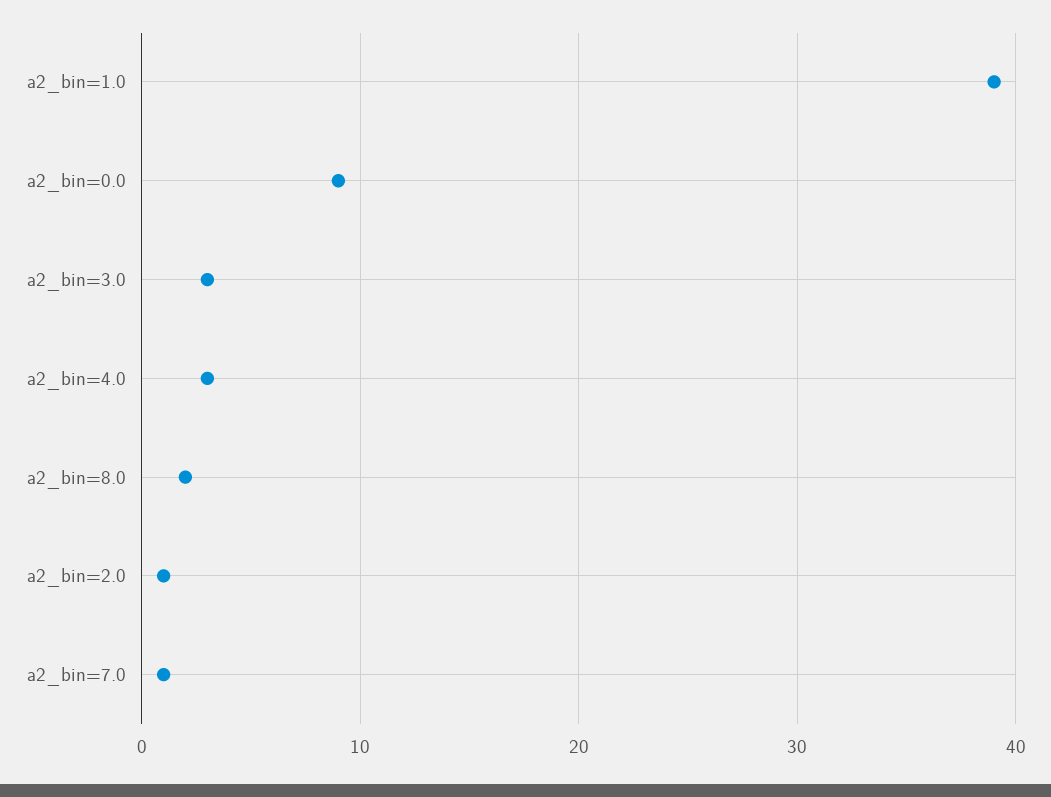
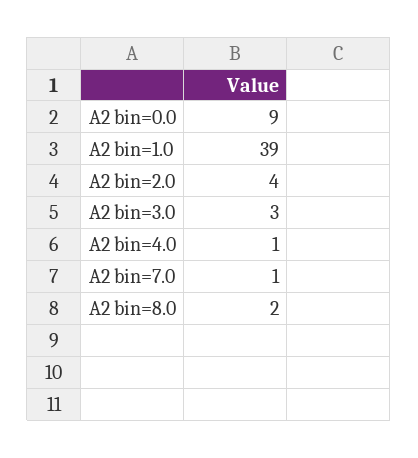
a2_bin=4.0: 3 -> 1
a2_bin=2.0: 1 -> 4

